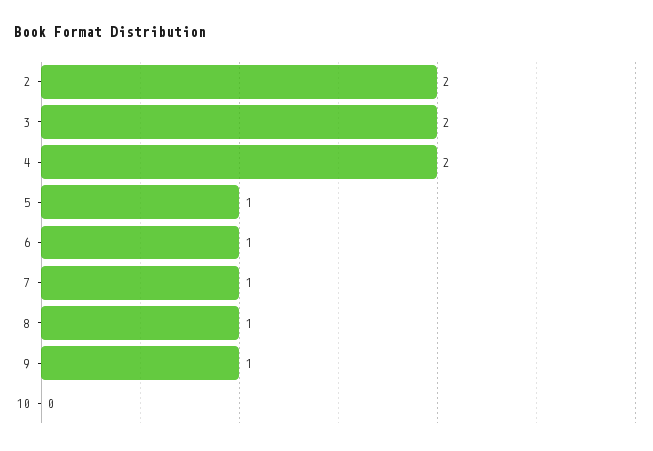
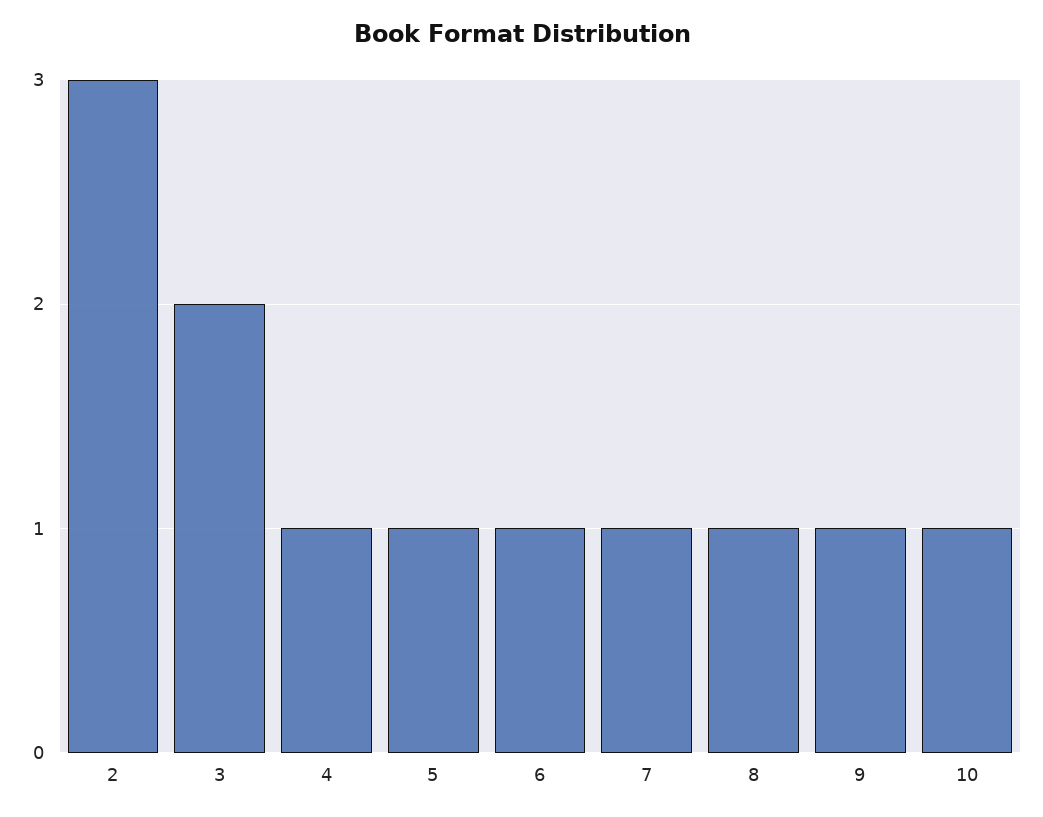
2: 2 -> 3
4: 2 -> 1
10: 0 -> 1

